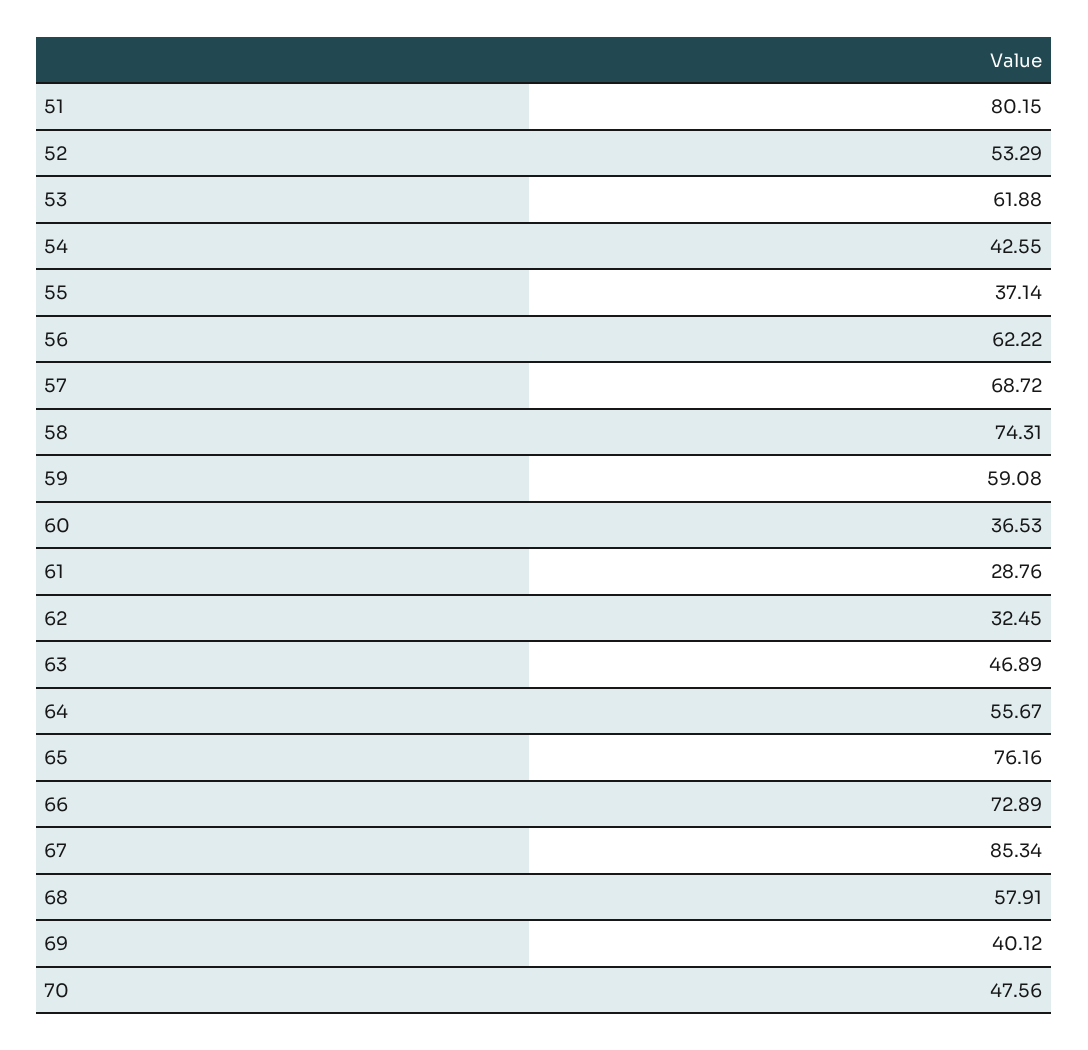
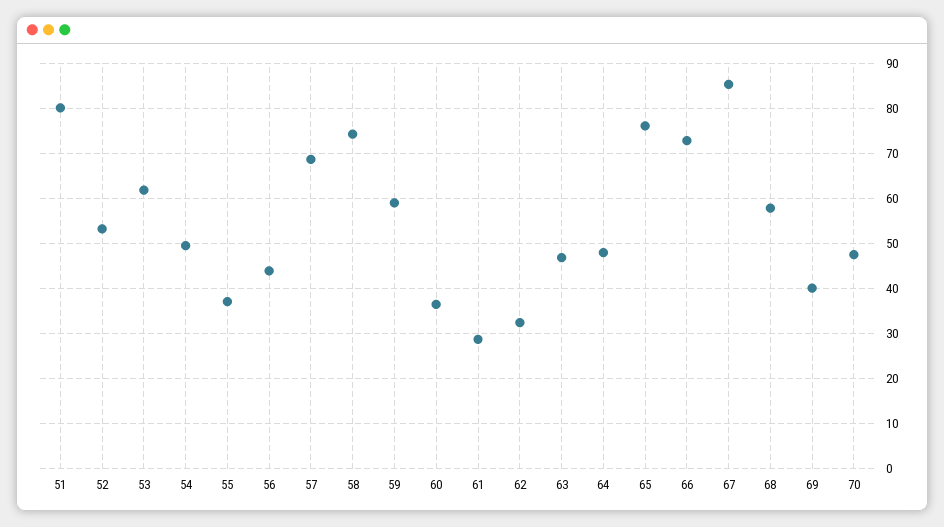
54: 42.55 -> 50
56: 62.22 -> 44
64: 55.67 -> 48

